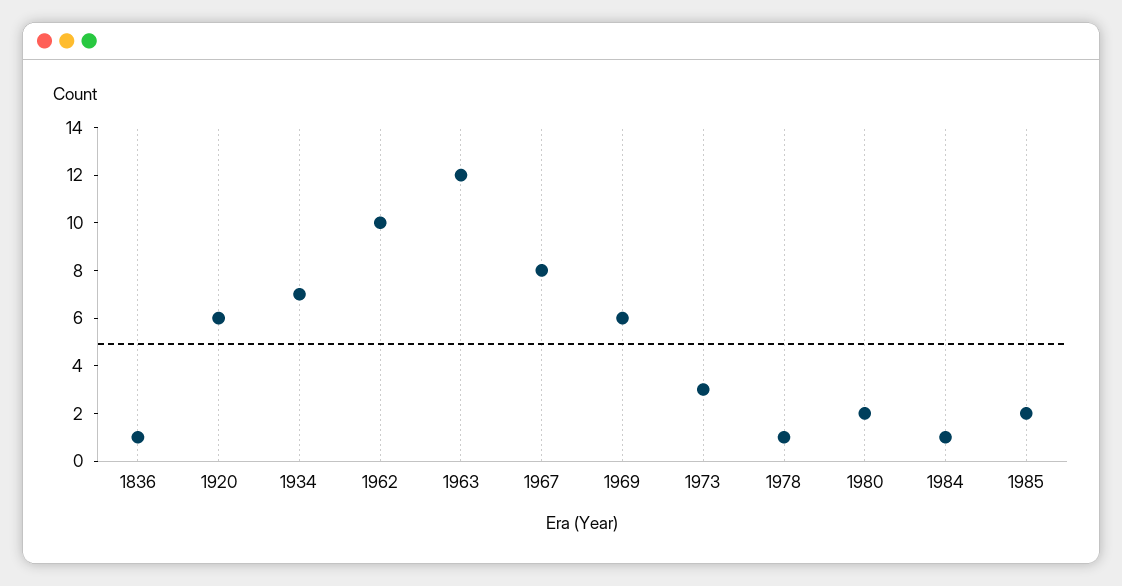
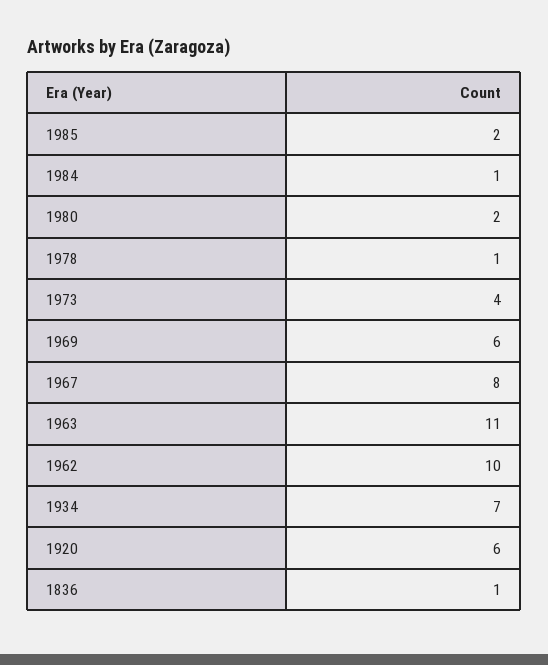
1963: 12 -> 11
1973: 3 -> 4

